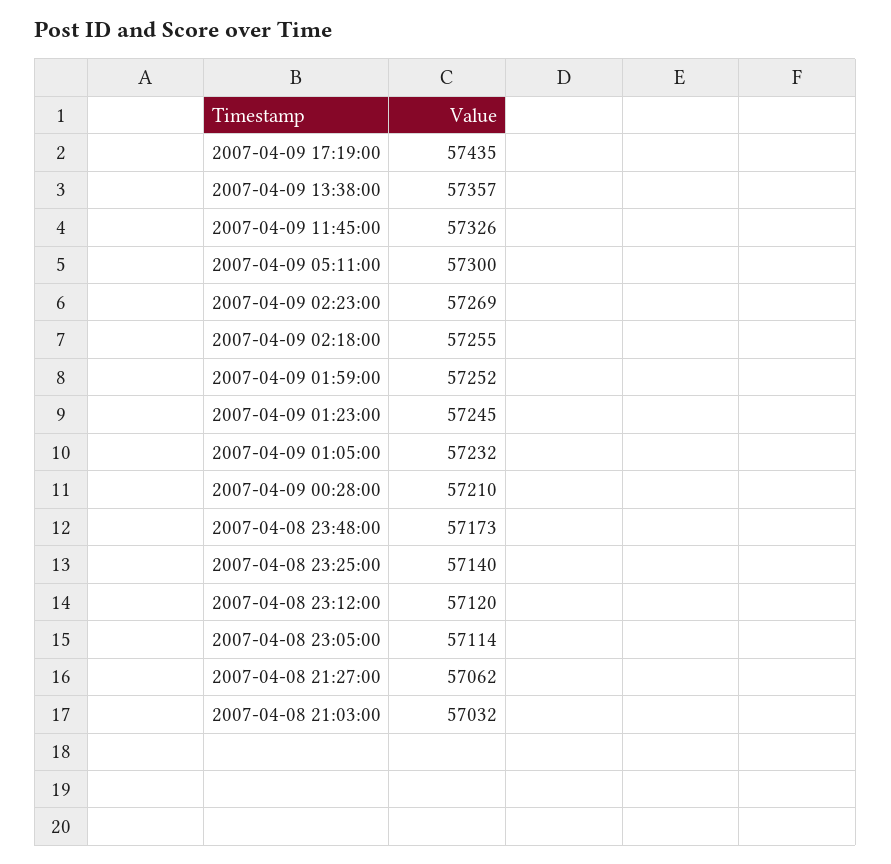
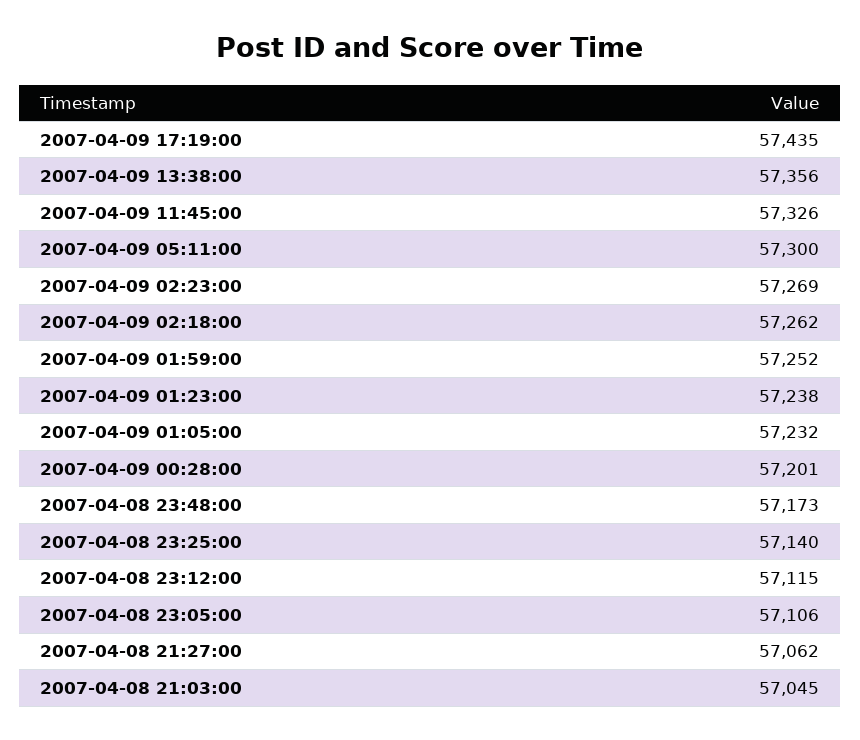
2007-04-09 13:38:00: 57357 -> 57356
2007-04-09 02:18:00: 57255 -> 57262
2007-04-09 01:23:00: 57245 -> 57238
2007-04-09 00:28:00: 57210 -> 57201
2007-04-08 23:12:00: 57120 -> 57115
2007-04-08 23:05:00: 57114 -> 57106
2007-04-08 21:03:00: 57032 -> 57045

